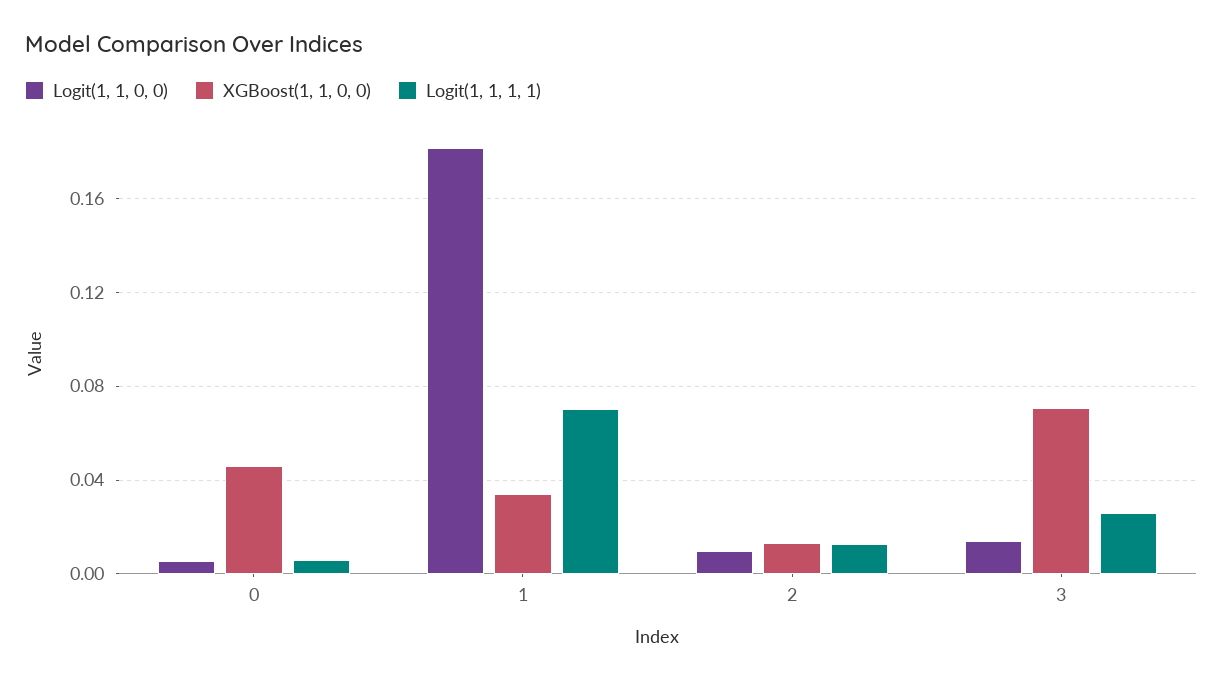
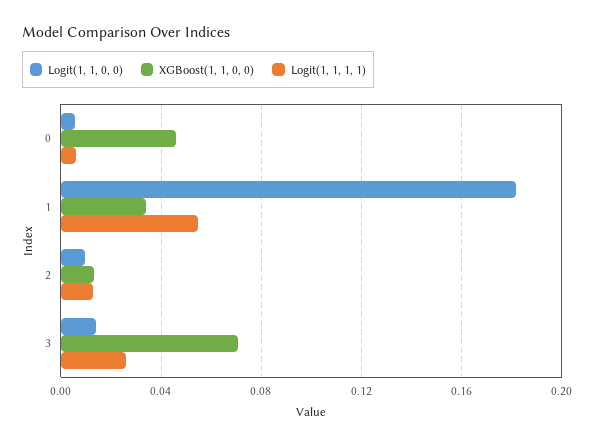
Logit(1, 1, 1, 1), 1: 0.07 -> 0.055

